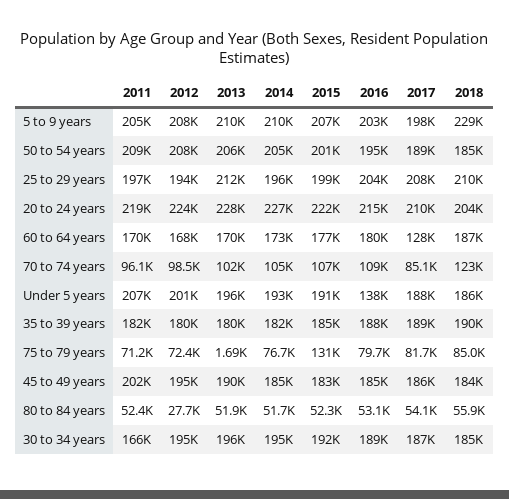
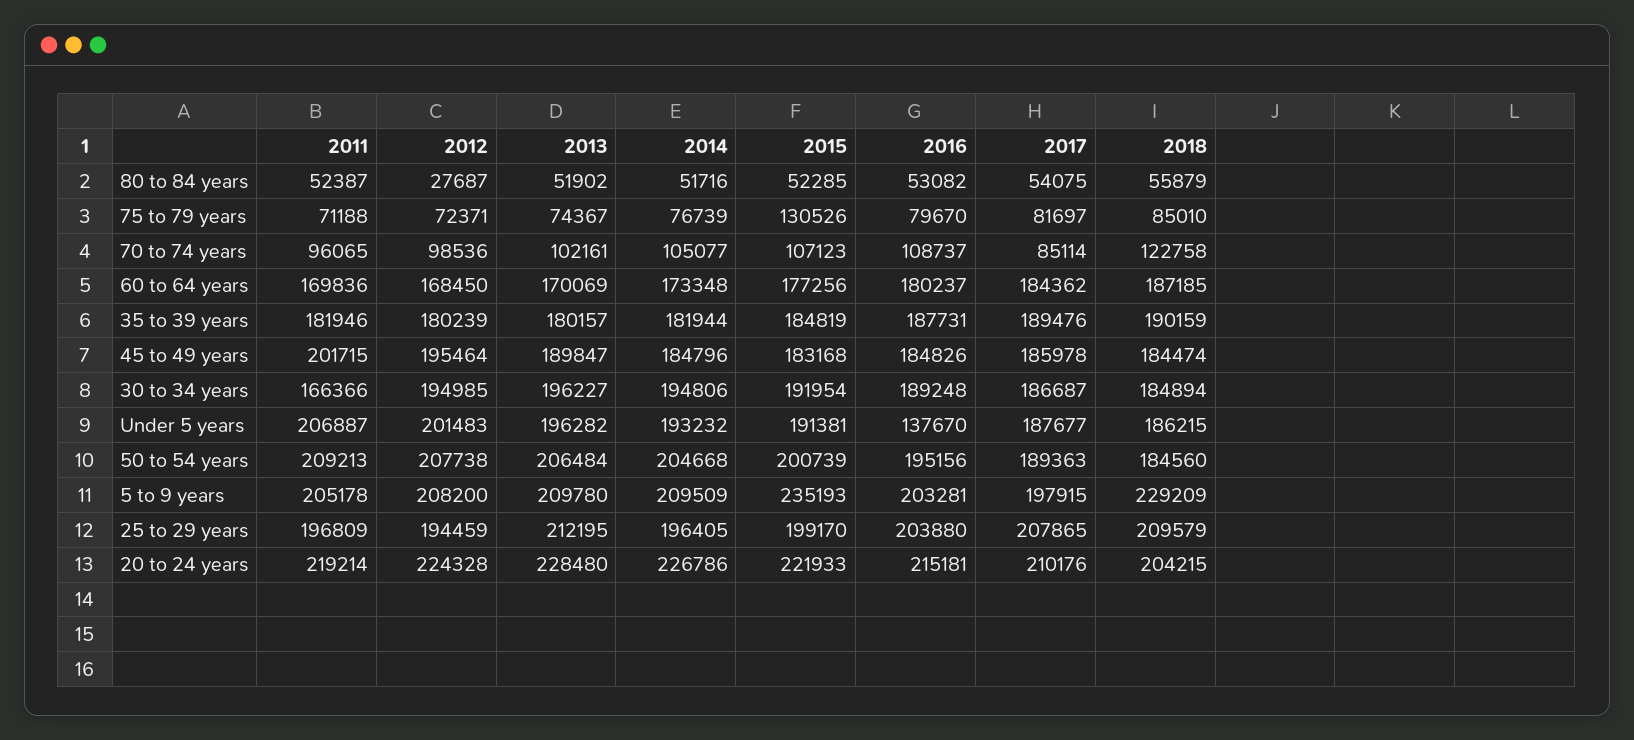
2015, 5 to 9 years: 207000 -> 235193
2017, 60 to 64 years: 128000 -> 184362
2013, 75 to 79 years: 1690 -> 74367

